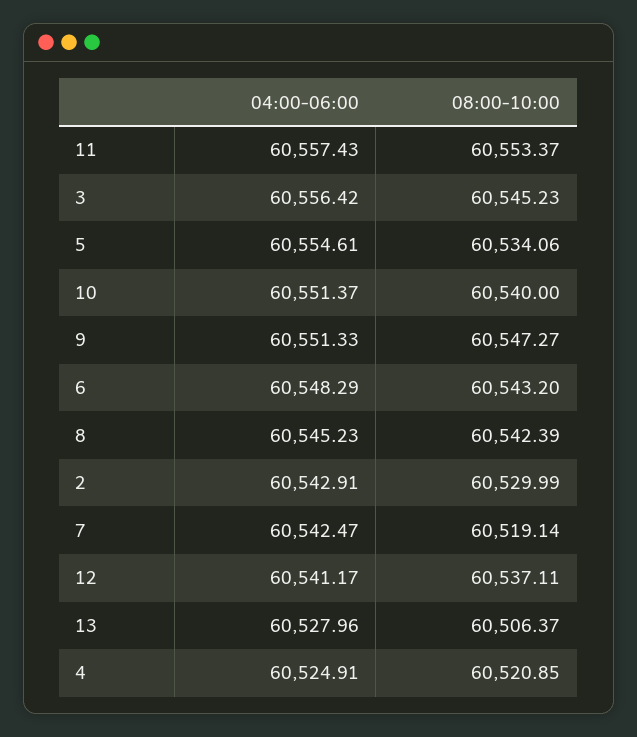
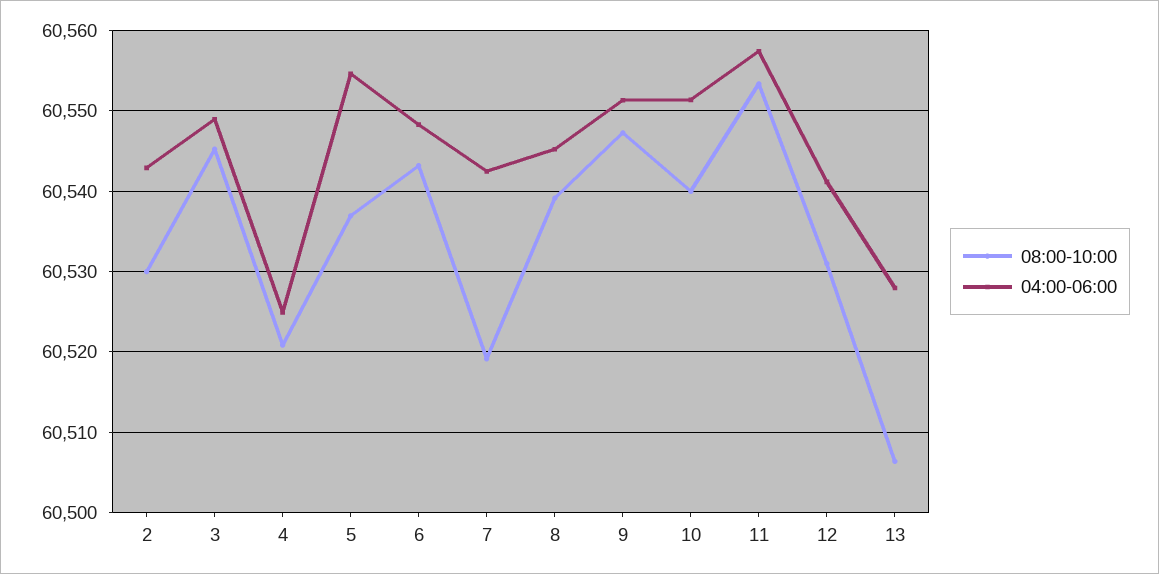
04:00-06:00, 3: 60556.42 -> 60549
08:00-10:00, 5: 60534.06 -> 60537
08:00-10:00, 8: 60542.39 -> 60539
08:00-10:00, 12: 60537.11 -> 60531

